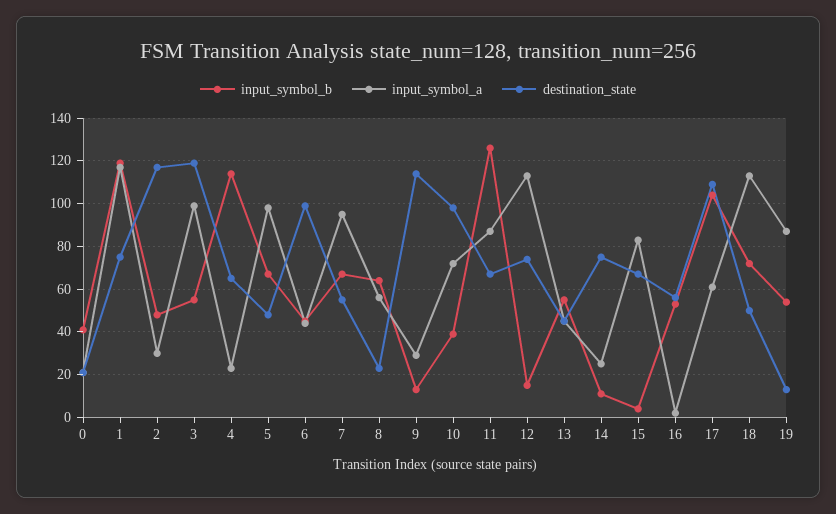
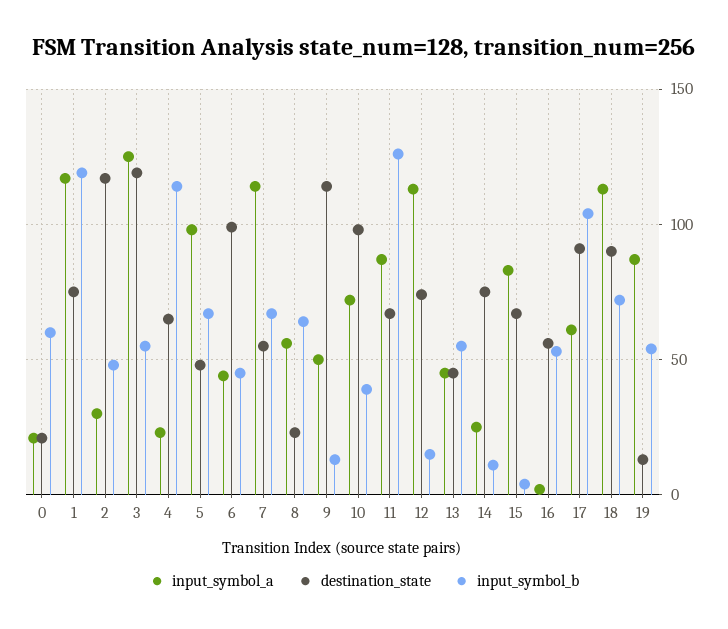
input_symbol_b, 0: 40 -> 60
input_symbol_a, 3: 100 -> 125
input_symbol_a, 7: 95 -> 115
input_symbol_a, 9: 30 -> 50
destination_state, 17: 110 -> 90
destination_state, 18: 50 -> 90

